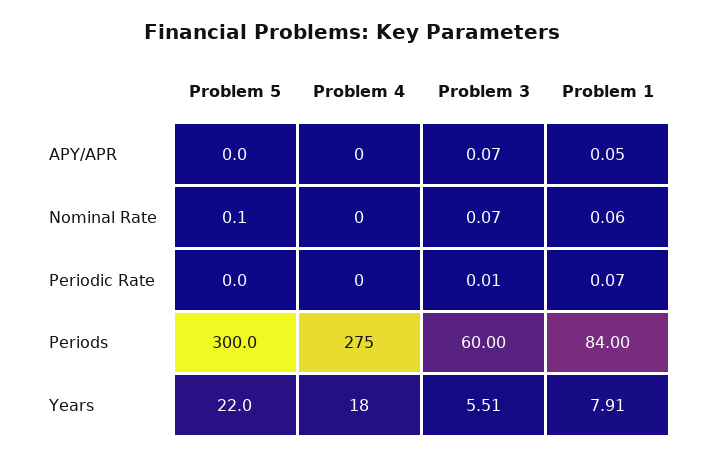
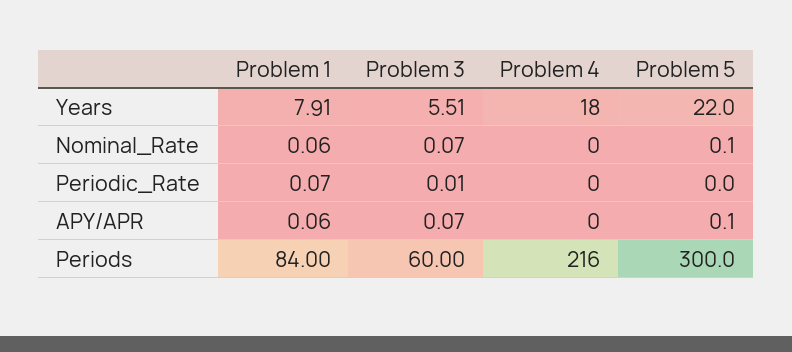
Problem 5, APY/APR: 0 -> 0.1
Problem 1, APY/APR: 0.05 -> 0.06
Problem 4, Periods: 275 -> 216

